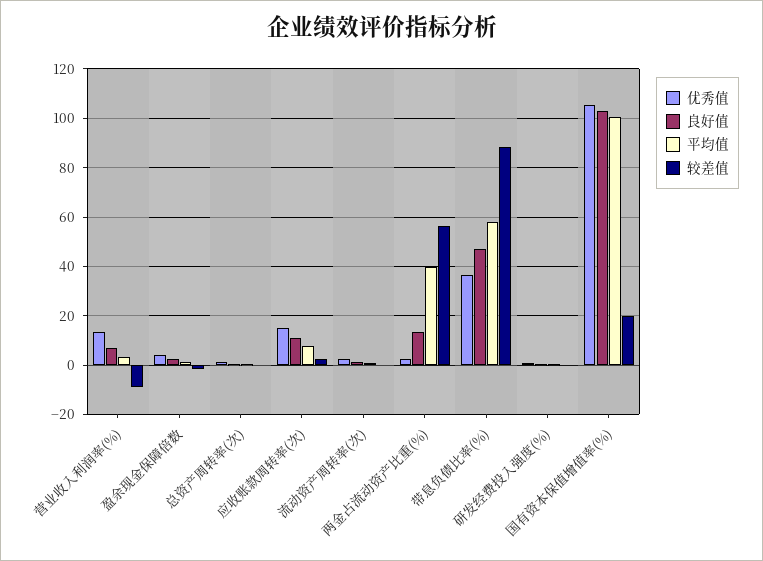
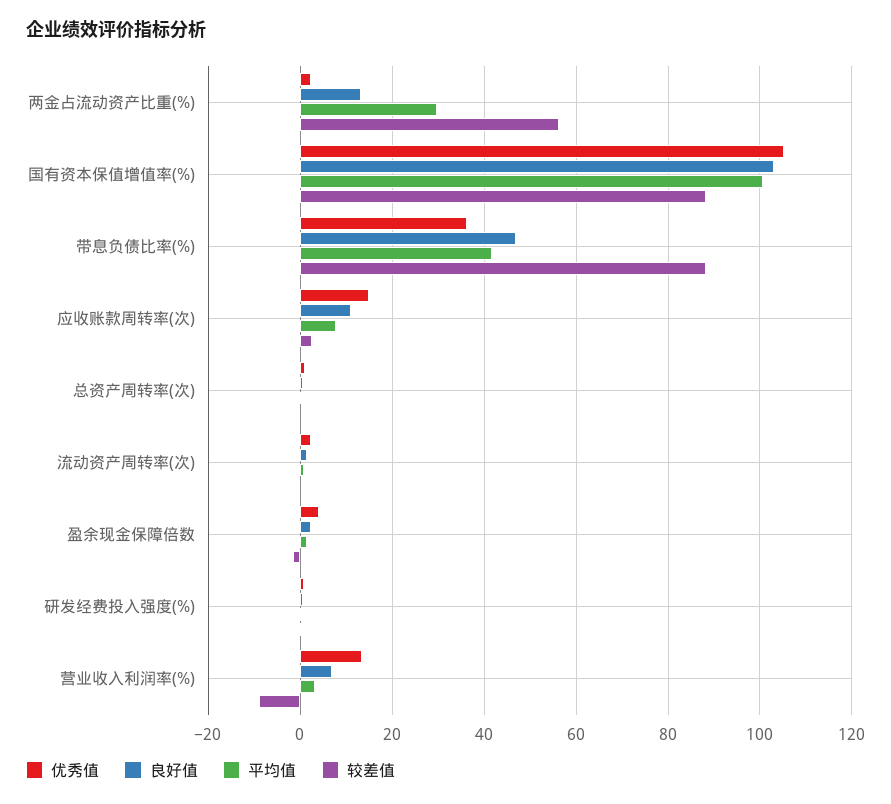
平均值, 两金占流动资产比重(%): 40 -> 30
平均值, 带息负债比率(%): 57.5 -> 42
较差值, 国有资本保值增值率(%): 20 -> 88

